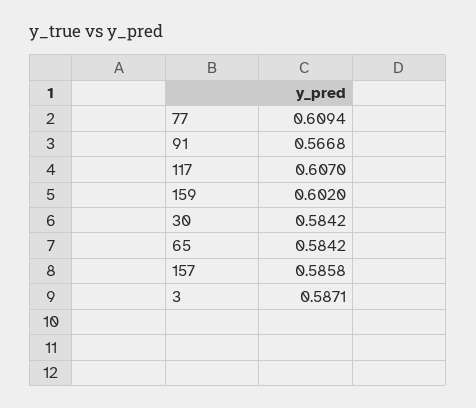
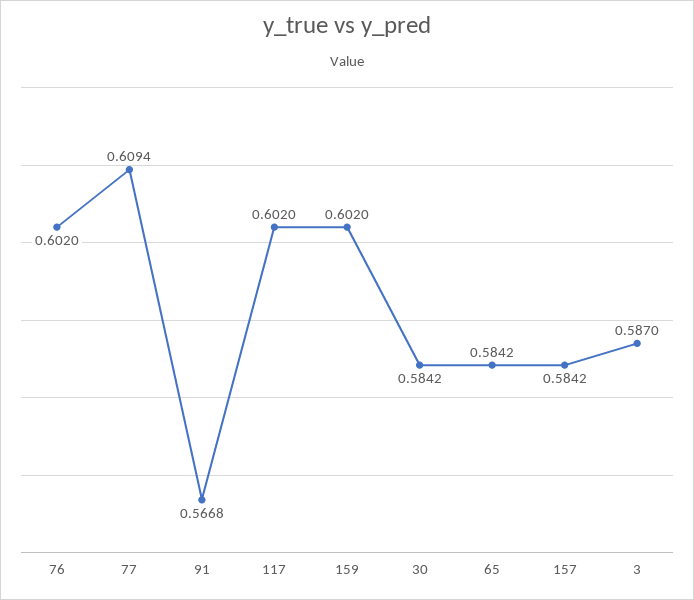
117: 0.607 -> 0.602
157: 0.5858 -> 0.5842
3: 0.5871 -> 0.587
76: none -> 0.602

